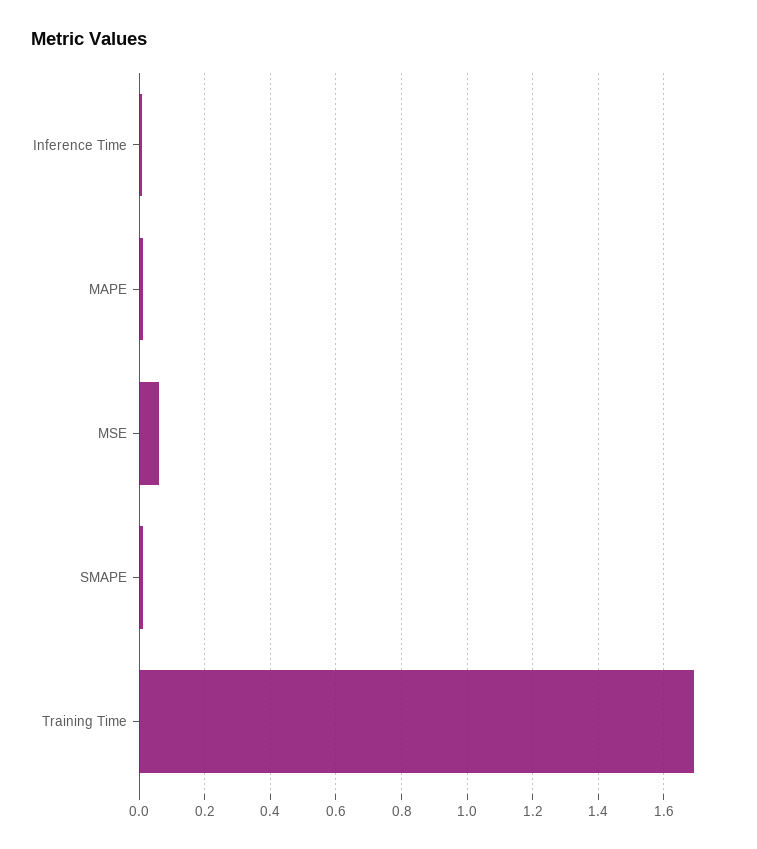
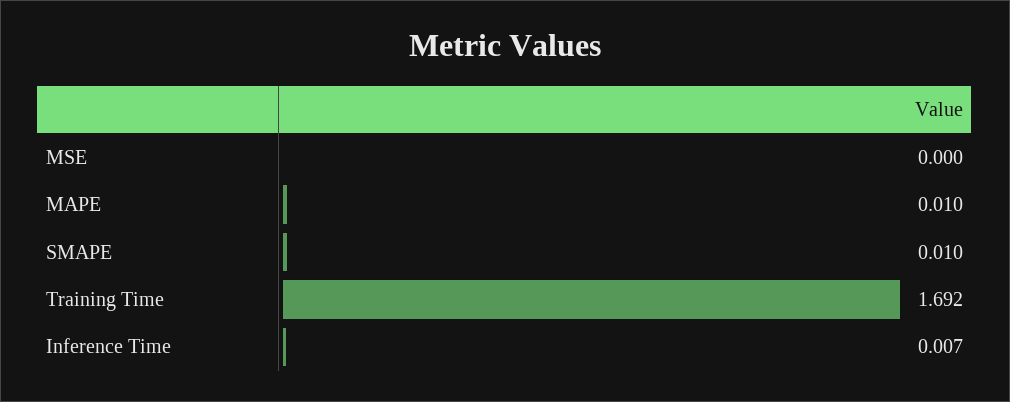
MSE: 0.06 -> 0

